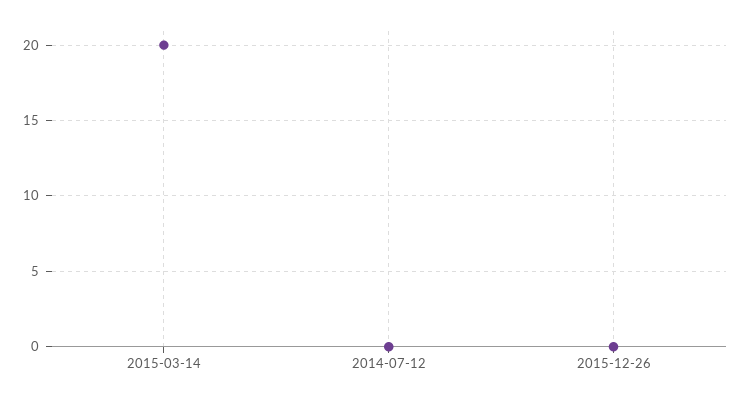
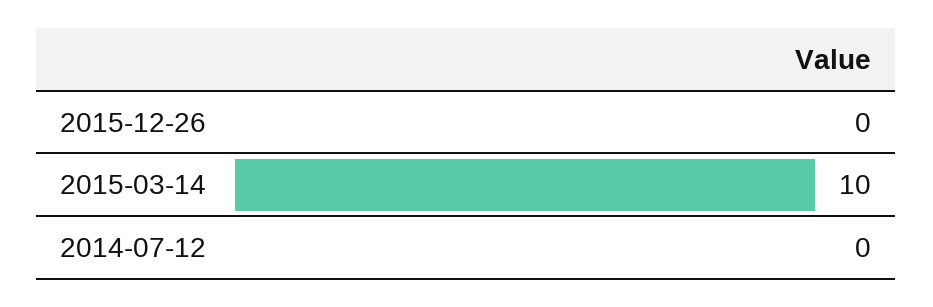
2015-03-14: 20 -> 10

